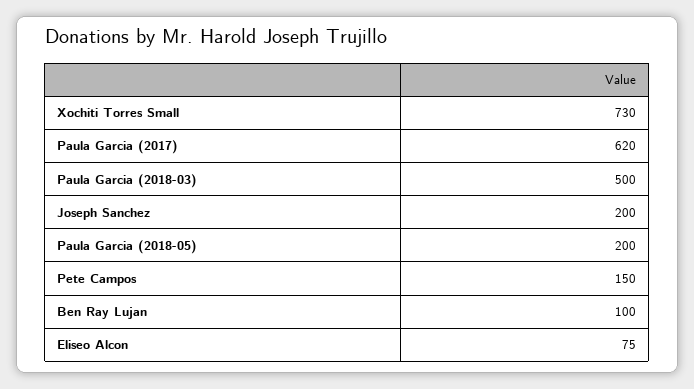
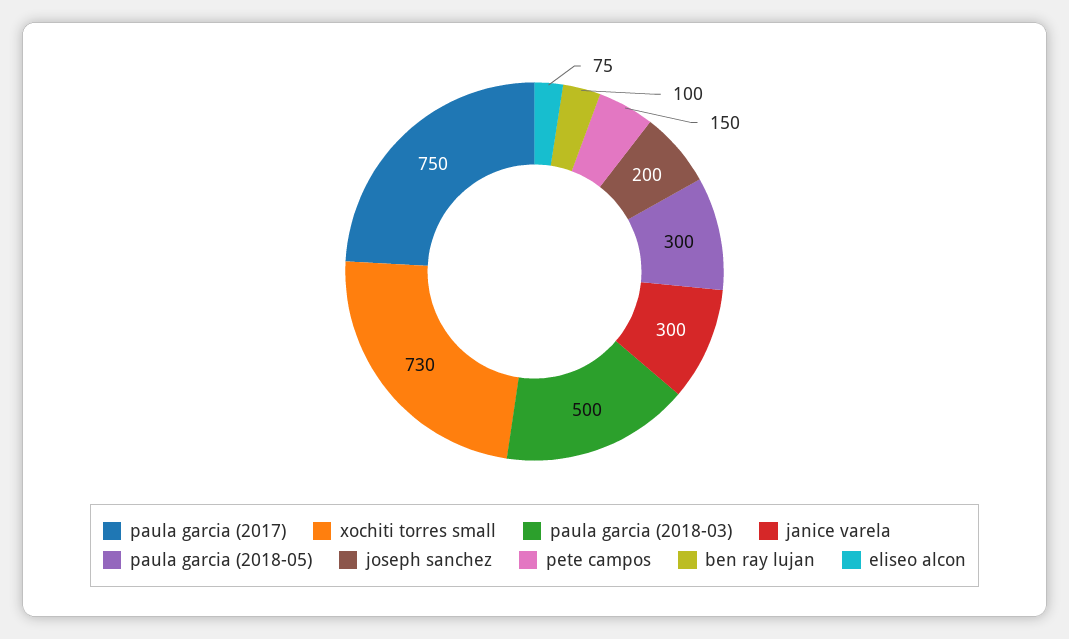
Paula Garcia (2017): 620 -> 750
Paula Garcia (2018-05): 200 -> 300
janice varela: none -> 300

